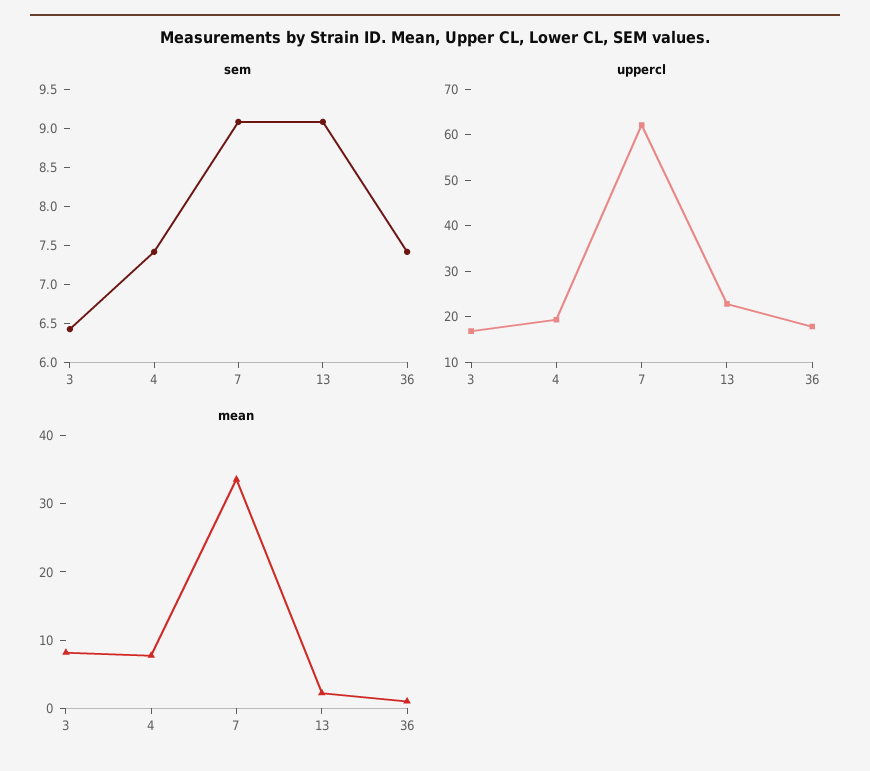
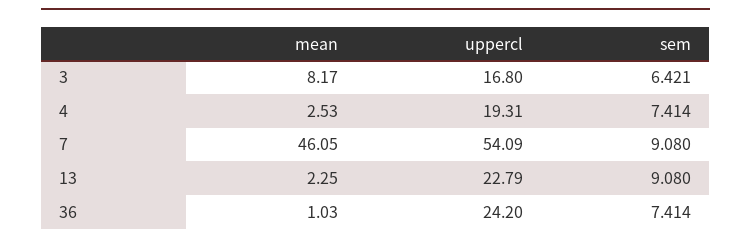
uppercl, 7: 62 -> 54.09
uppercl, 36: 18 -> 24.2
mean, 4: 8 -> 2.53
mean, 7: 34 -> 46.05

